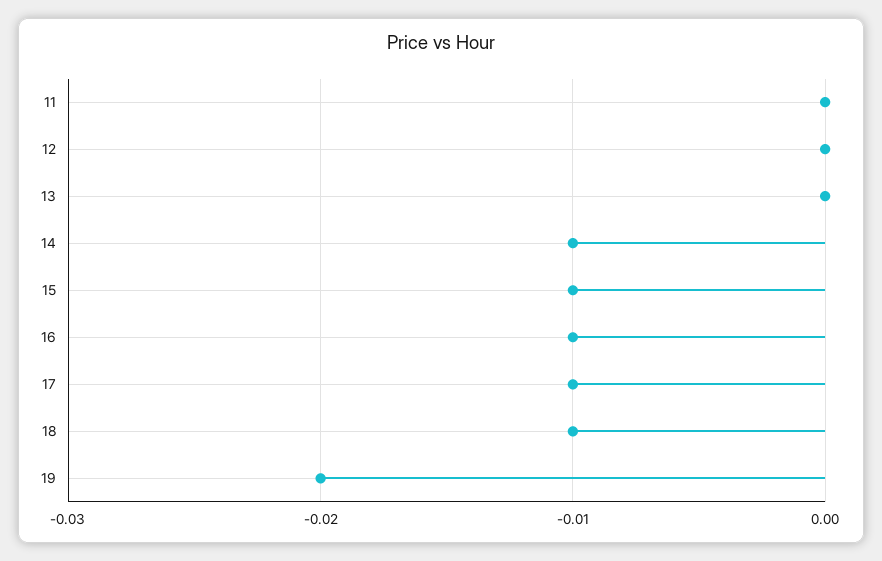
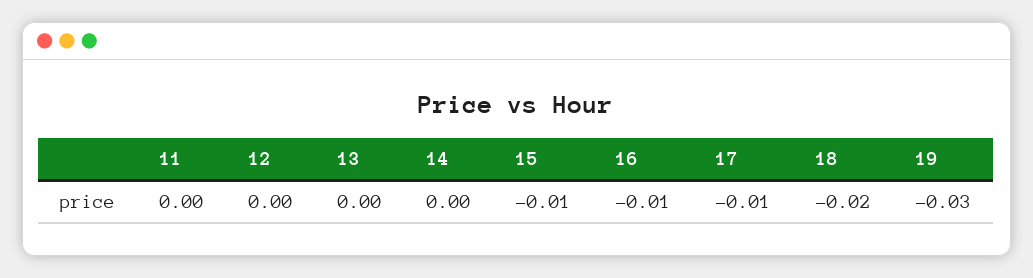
14: -0.01 -> 0
18: -0.01 -> -0.02
19: -0.02 -> -0.03

